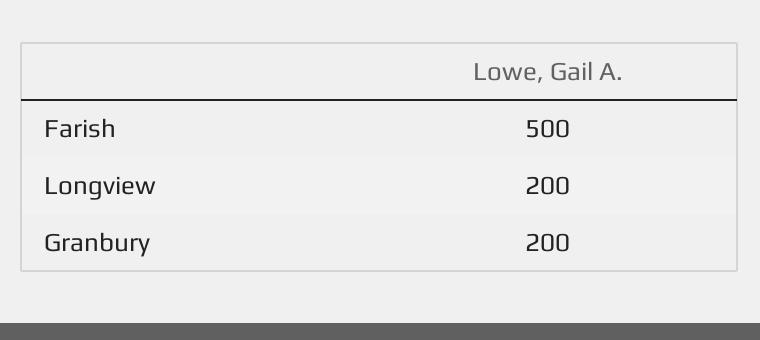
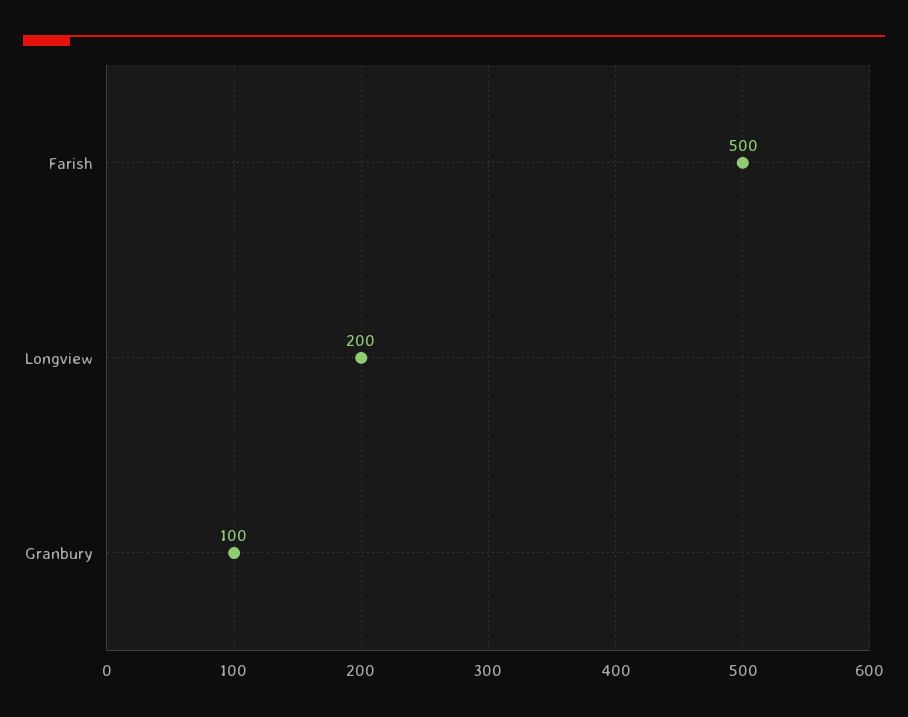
Granbury: 200 -> 100

